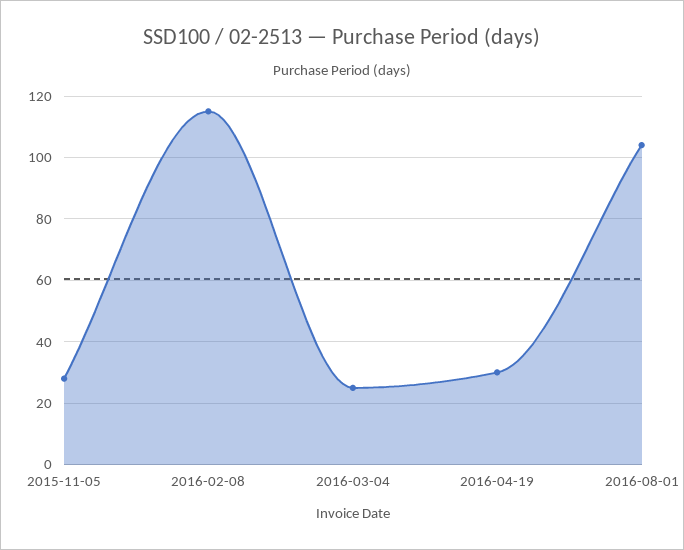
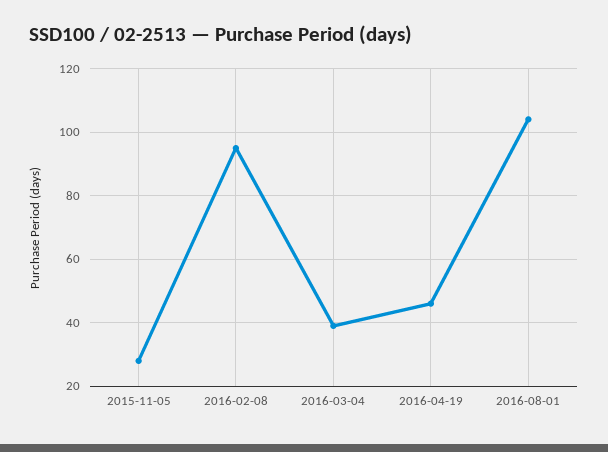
2016-02-08: 115 -> 95
2016-03-04: 25 -> 40
2016-04-19: 30 -> 45

